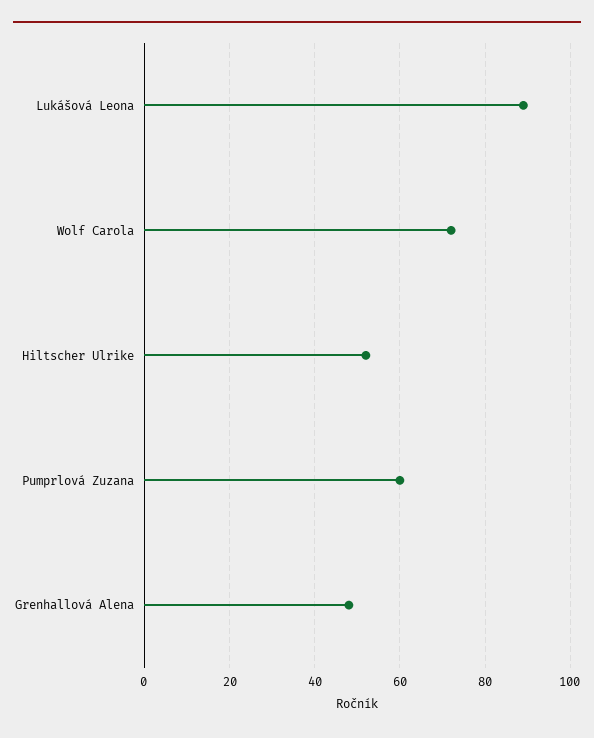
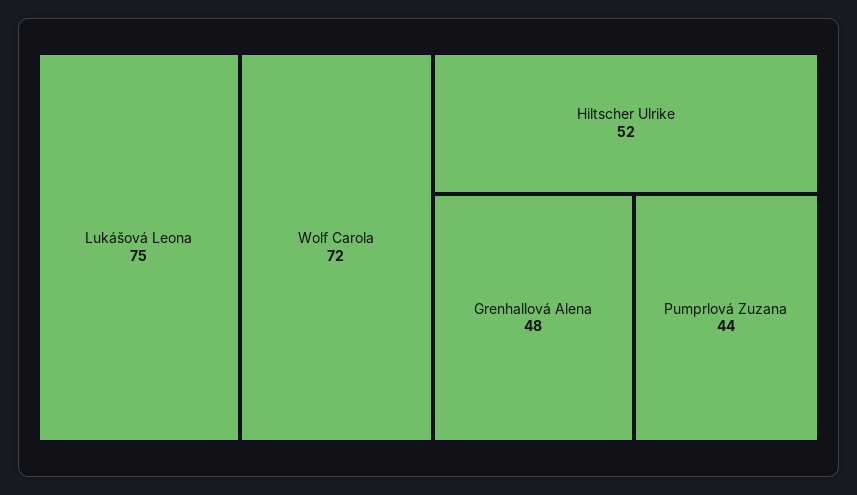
Lukášová Leona: 90 -> 75
Pumprlová Zuzana: 60 -> 44

